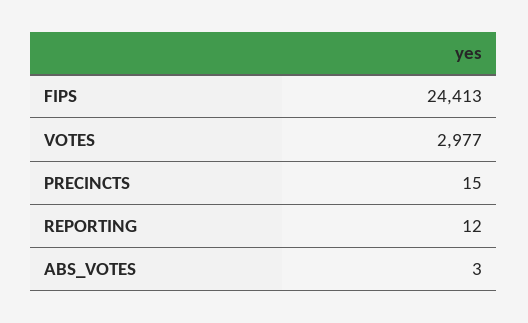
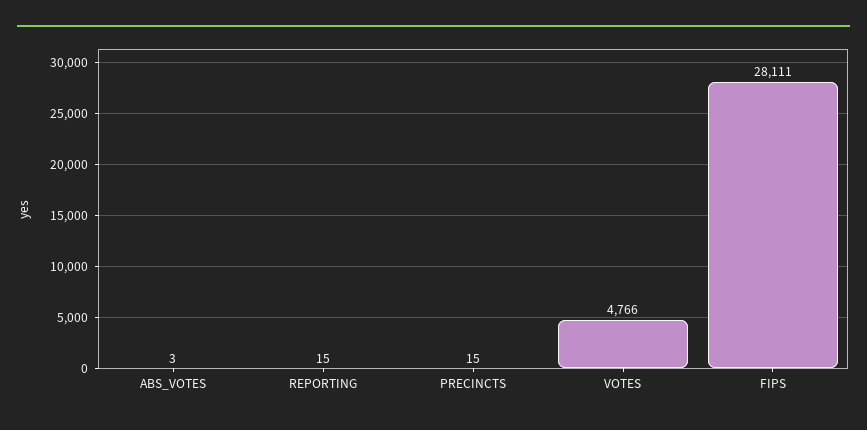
FIPS: 24413 -> 28111
VOTES: 2977 -> 4766
REPORTING: 12 -> 15

